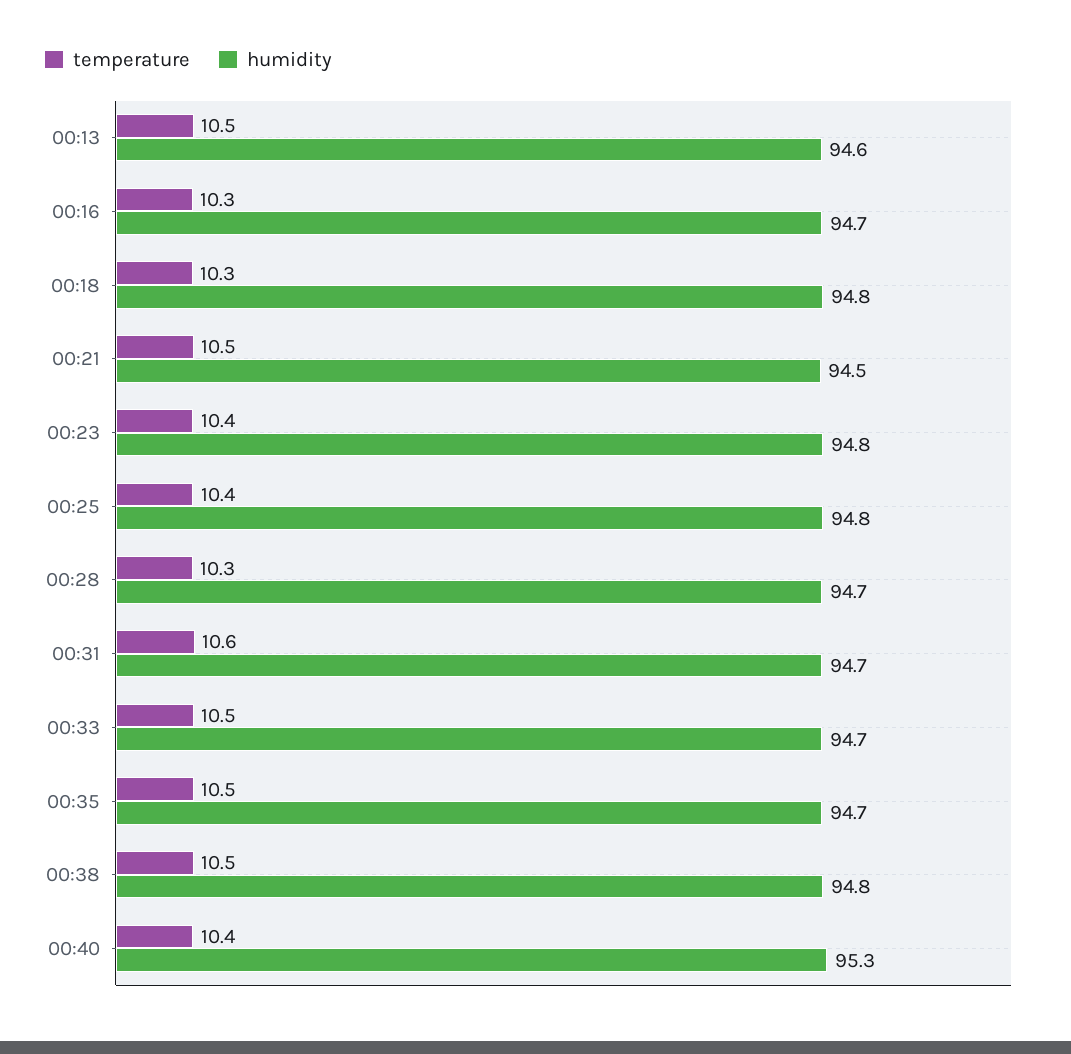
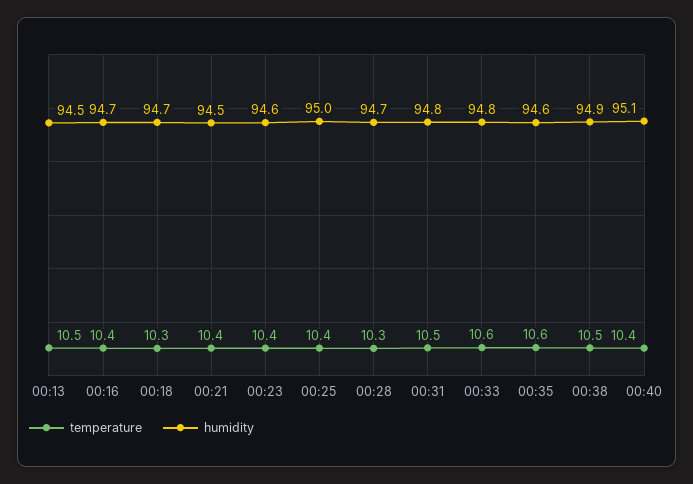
humidity, 00:13: 94.6 -> 94.5
temperature, 00:16: 10.3 -> 10.4
humidity, 00:18: 94.8 -> 94.7
temperature, 00:21: 10.5 -> 10.4
humidity, 00:23: 94.8 -> 94.6
humidity, 00:25: 94.8 -> 95
temperature, 00:31: 10.6 -> 10.5
humidity, 00:31: 94.7 -> 94.8
temperature, 00:33: 10.5 -> 10.6
humidity, 00:33: 94.7 -> 94.8
temperature, 00:35: 10.5 -> 10.6
humidity, 00:35: 94.7 -> 94.6
humidity, 00:38: 94.8 -> 94.9
humidity, 00:40: 95.3 -> 95.1

